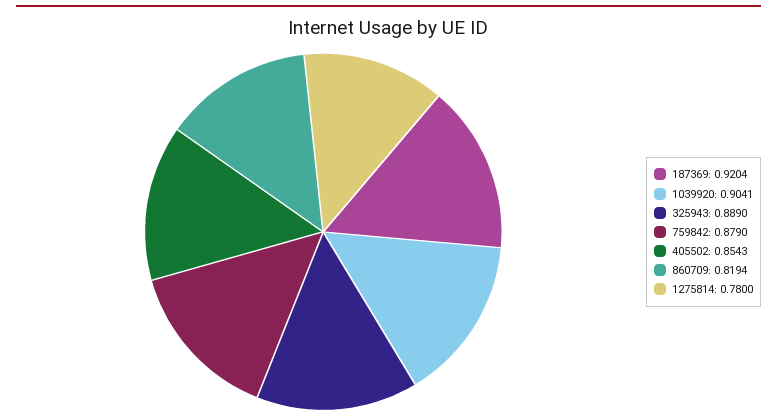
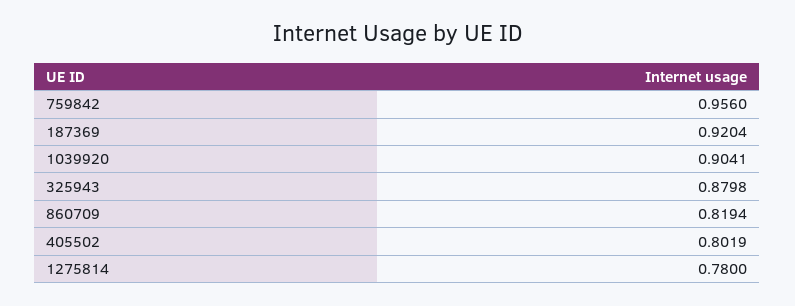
325943: 0.889 -> 0.8798
759842: 0.879 -> 0.956
405502: 0.8543 -> 0.8019

